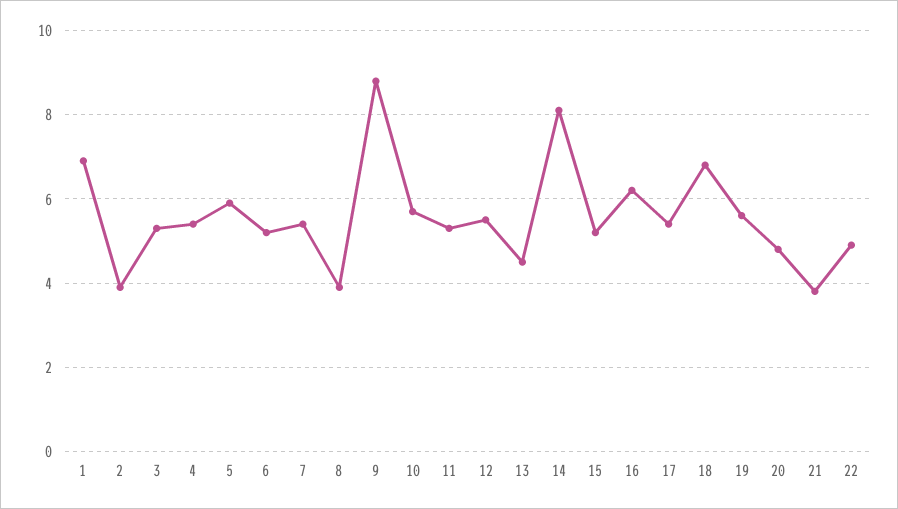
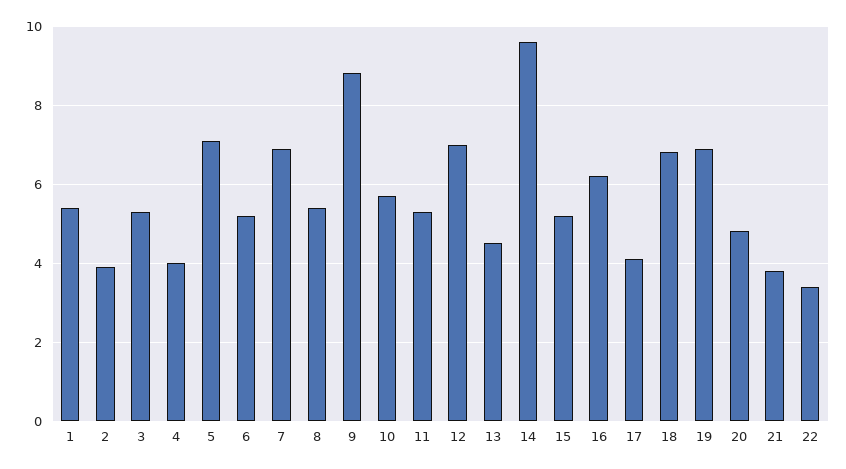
1: 7 -> 5.5
4: 5.5 -> 4
5: 6 -> 7
7: 5.5 -> 7
8: 4 -> 5.5
12: 5.5 -> 7
14: 8 -> 9.5
17: 5.5 -> 4
19: 5.5 -> 7
22: 5 -> 3.5

